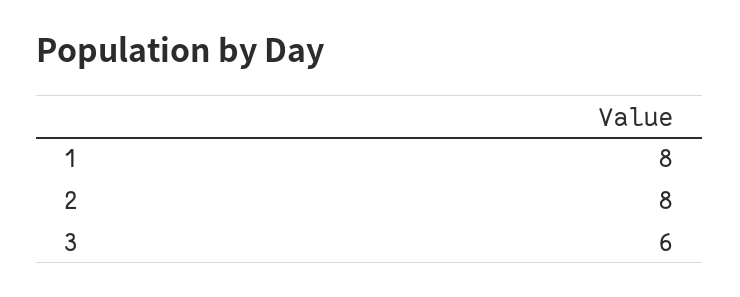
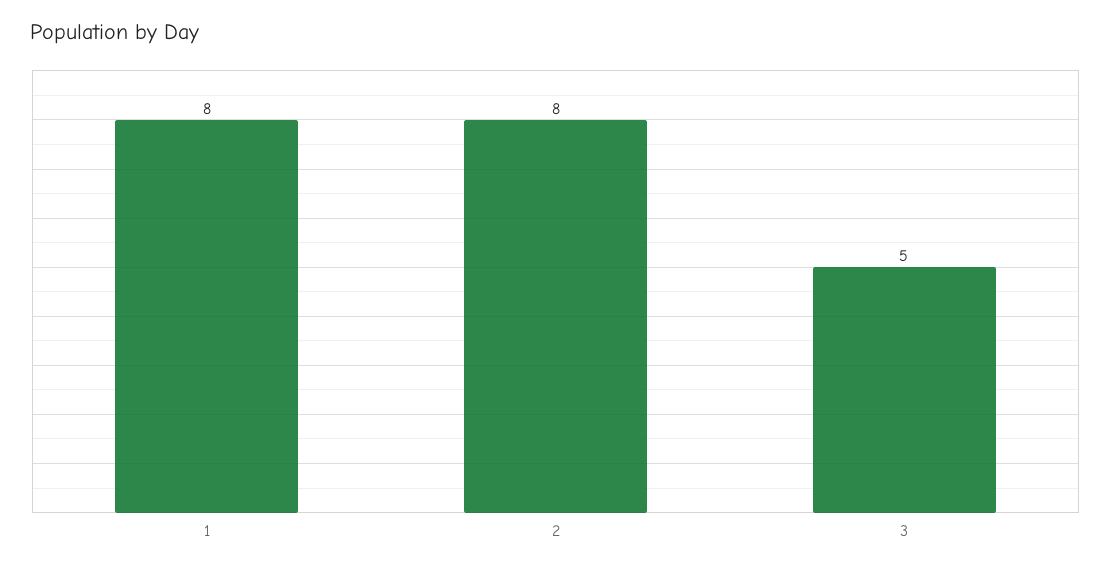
3: 6 -> 5

